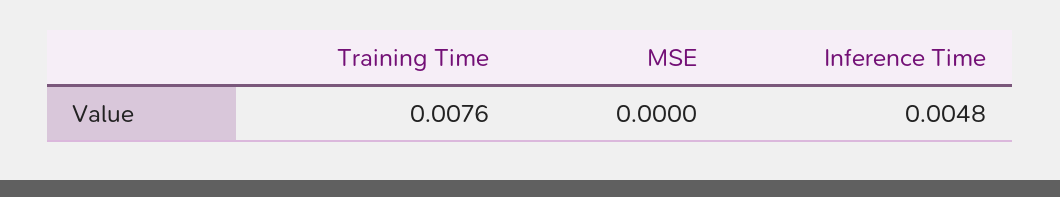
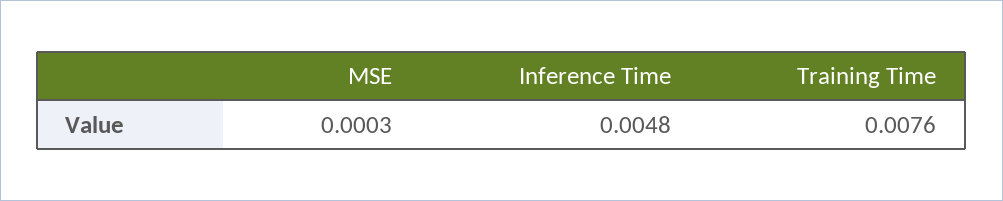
MSE: 0 -> 0.0003

